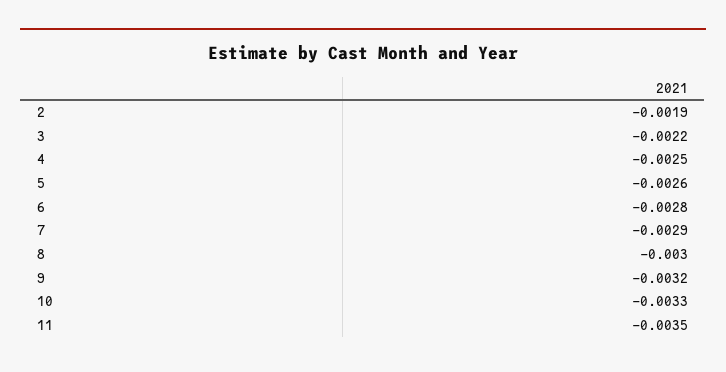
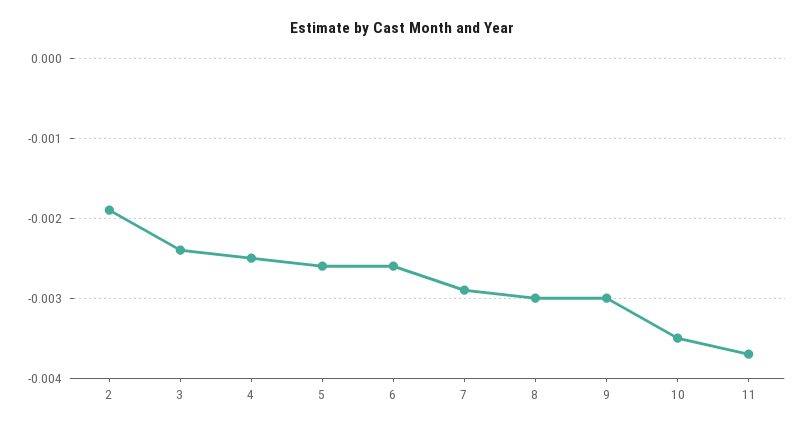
3: -0.0022 -> -0.0024
6: -0.0028 -> -0.0026
9: -0.0032 -> -0.003
10: -0.0033 -> -0.0035
11: -0.0035 -> -0.0037

